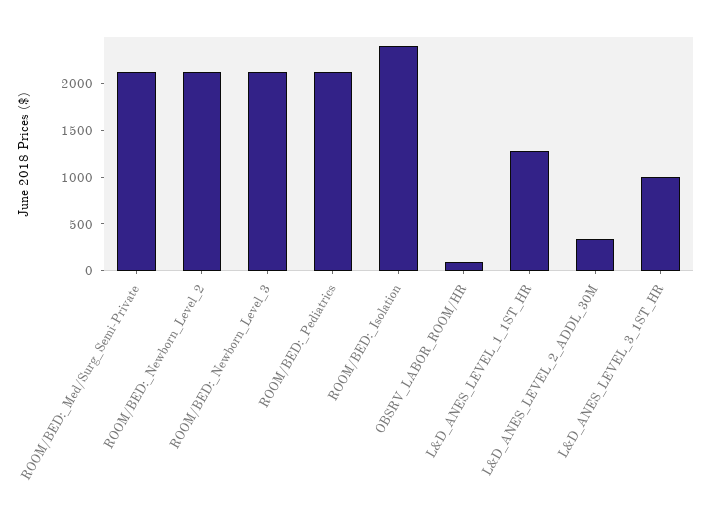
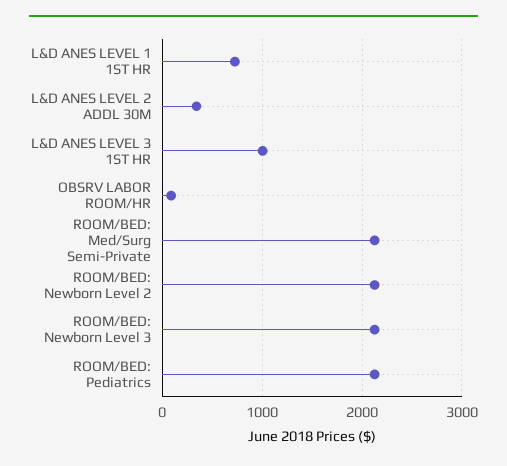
ROOM/BED:_Isolation: 2400 -> none
L&D_ANES_LEVEL_1_1ST_HR: 1300 -> 700

